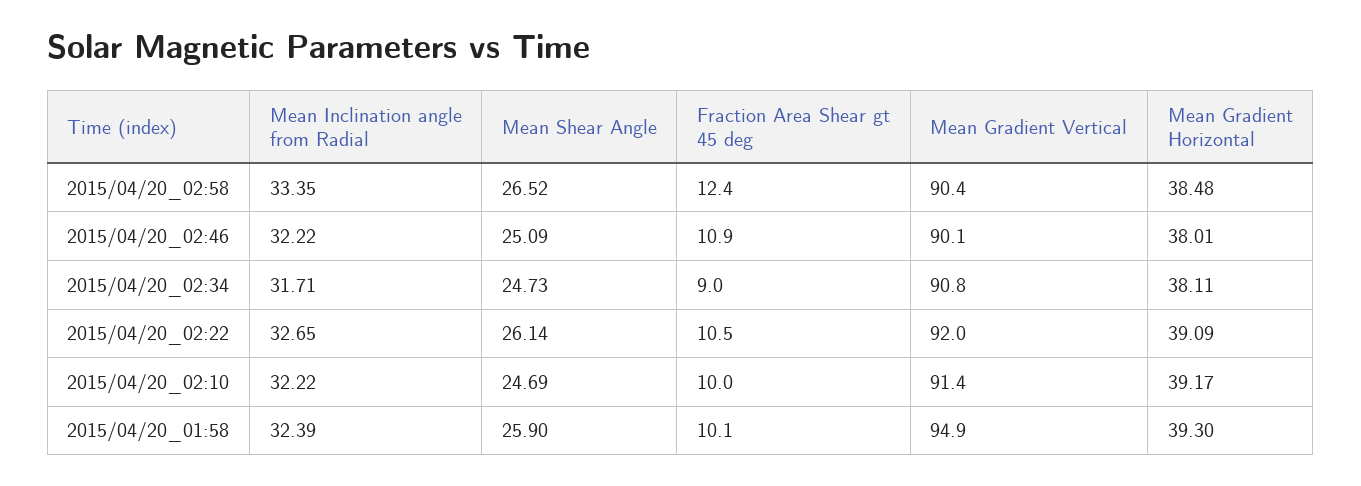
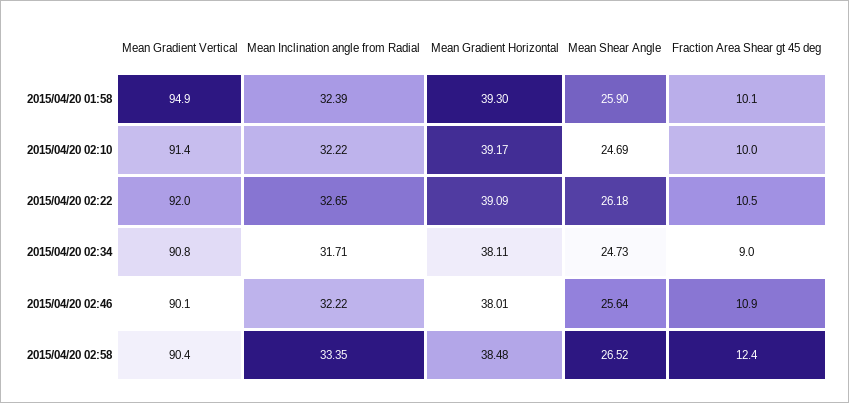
Mean Shear Angle, 2015/04/20_02:46: 25.09 -> 25.64
Mean Shear Angle, 2015/04/20_02:22: 26.14 -> 26.18

